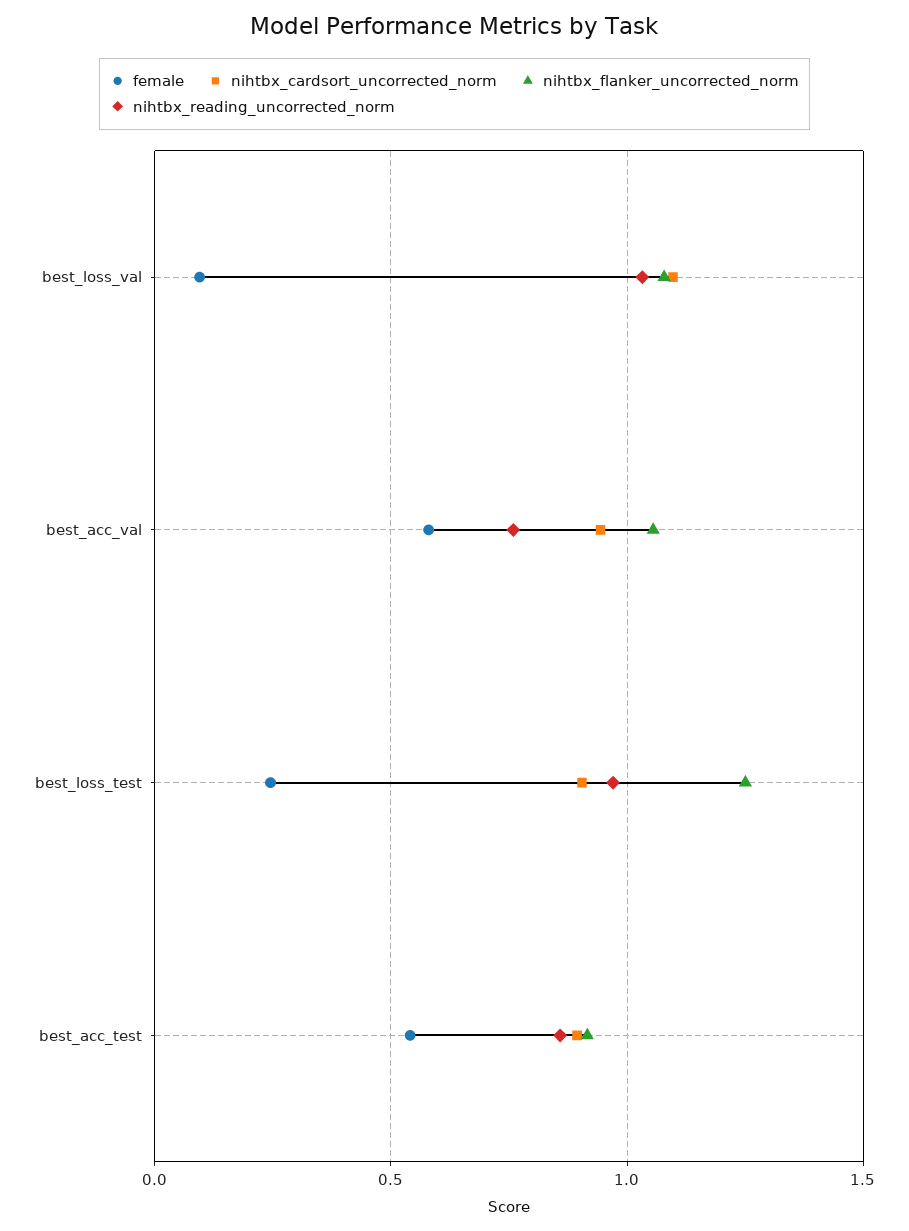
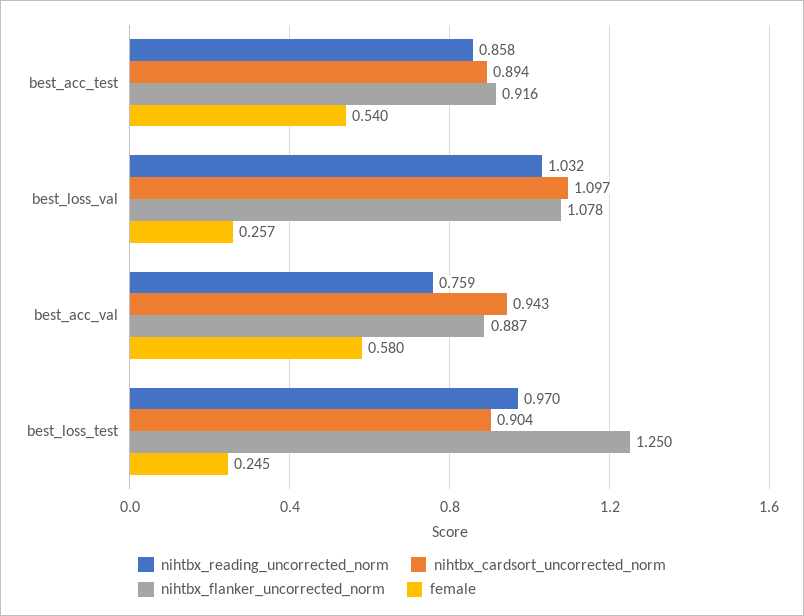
female, best_loss_val: 0.1 -> 0.257
nihtbx_flanker_uncorrected_norm, best_acc_val: 1.05 -> 0.887

